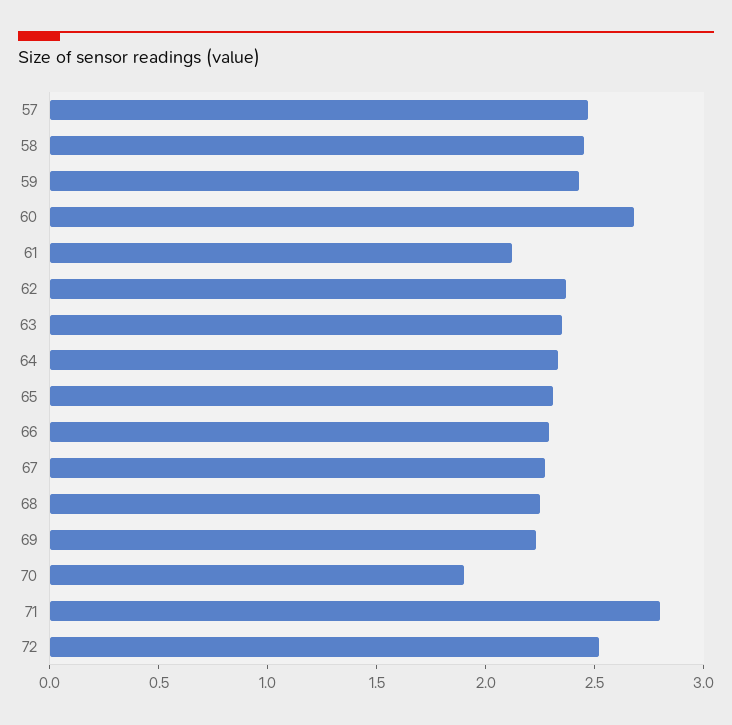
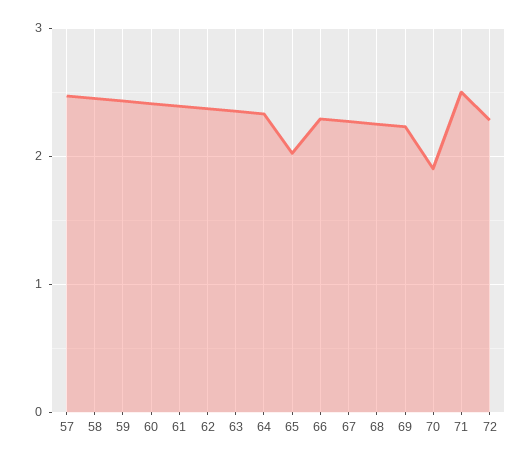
60: 2.7 -> 2.4
61: 2.1 -> 2.4
65: 2.3 -> 2
71: 2.8 -> 2.5
72: 2.5 -> 2.3

